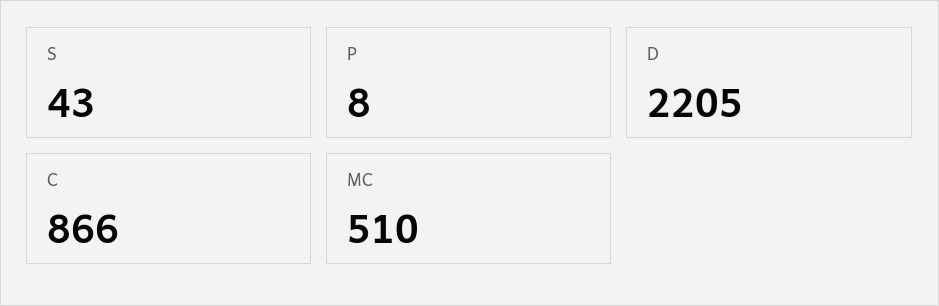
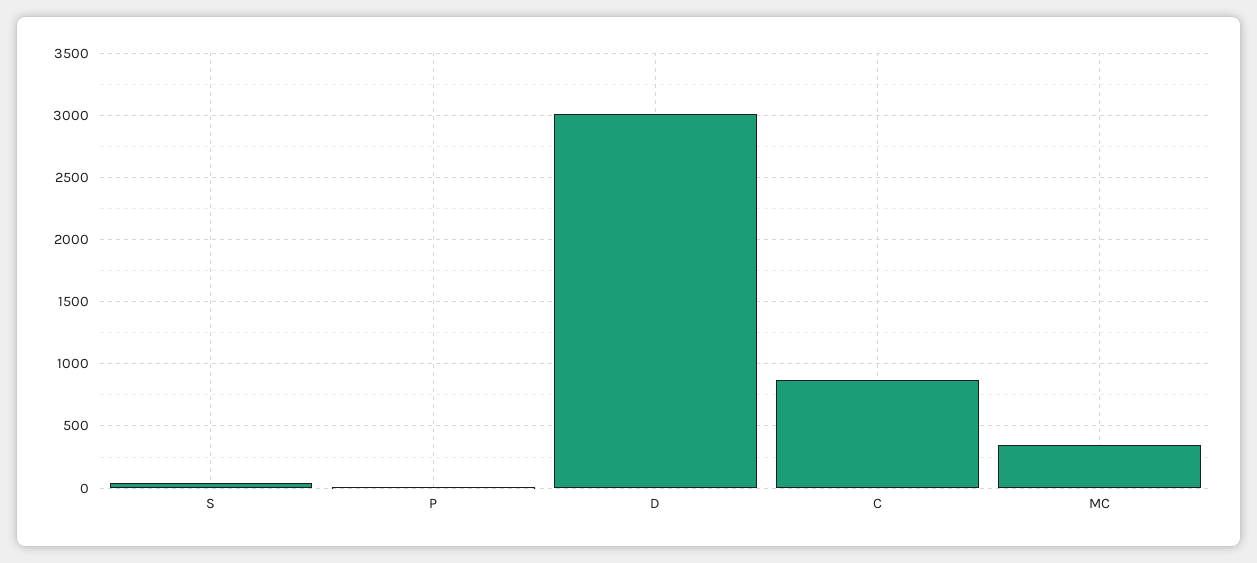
D: 2205 -> 3000
MC: 510 -> 350

